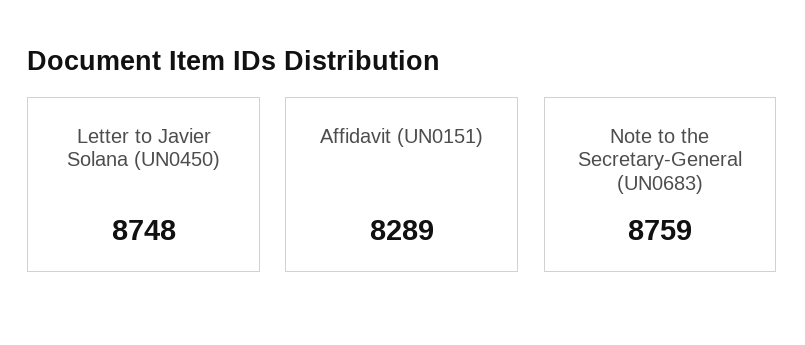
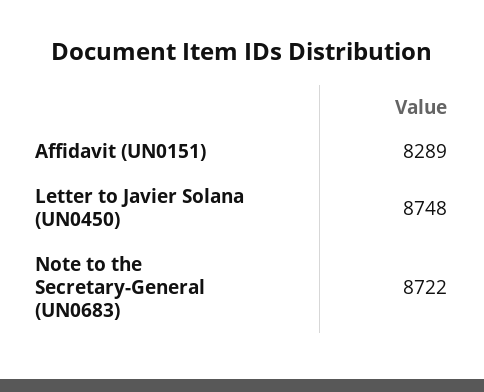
Note to the Secretary-General (UN0683): 8759 -> 8722

